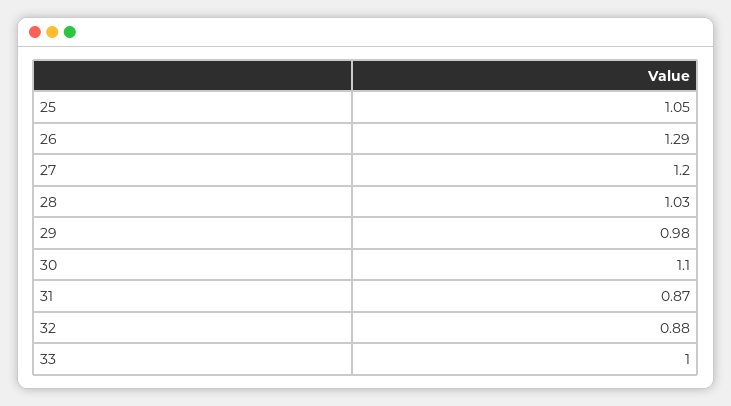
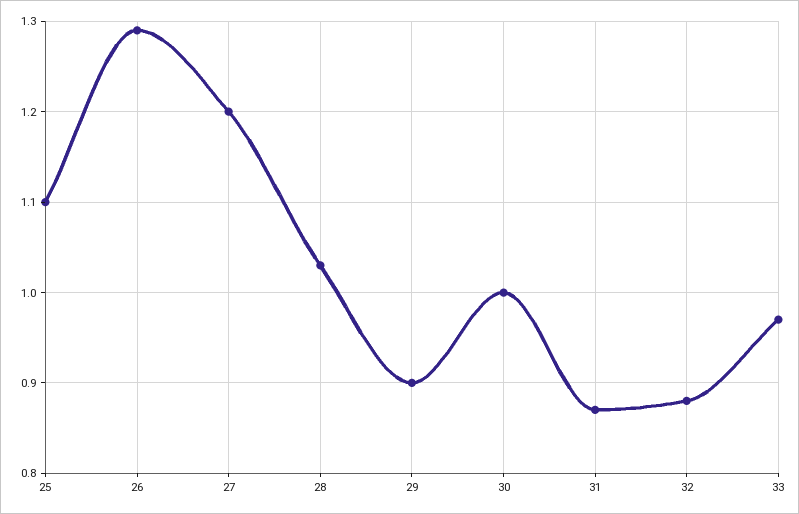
25: 1.05 -> 1.1
29: 0.98 -> 0.9
30: 1.1 -> 1
33: 1 -> 0.97

